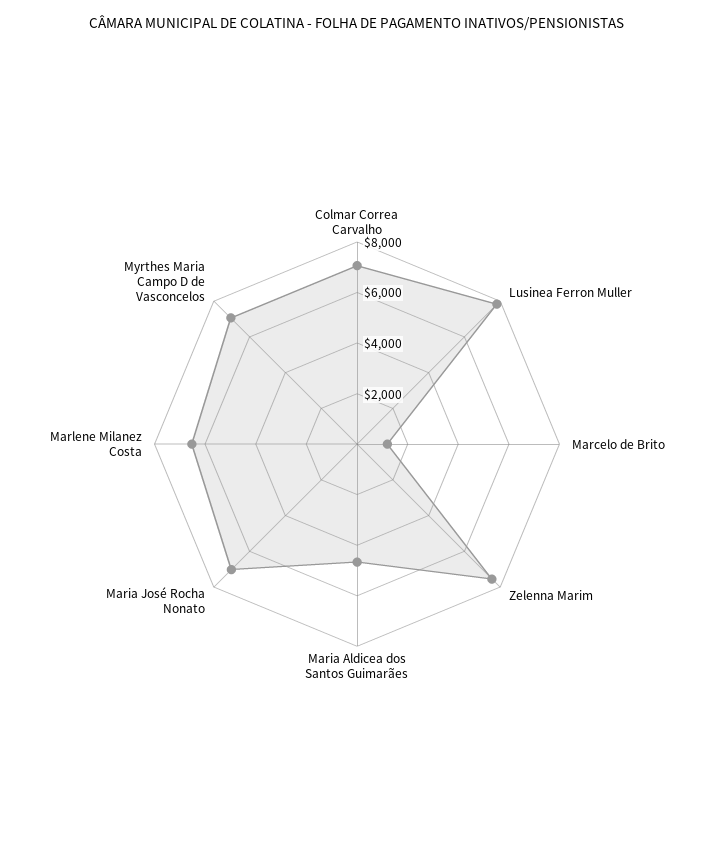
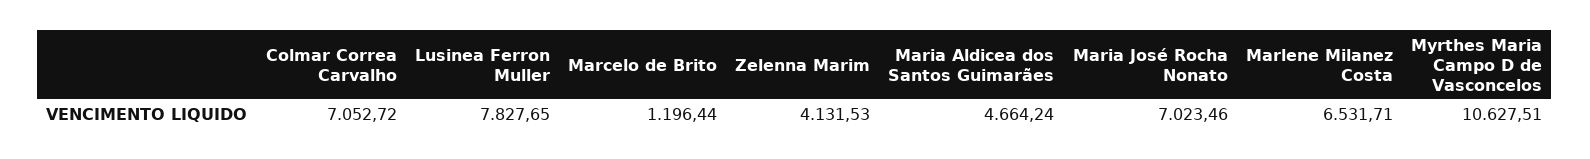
Zelenna Marim: 7500 -> 4131.53
Myrthes Maria Campo D de Vasconcelos: 7000 -> 10627.51

